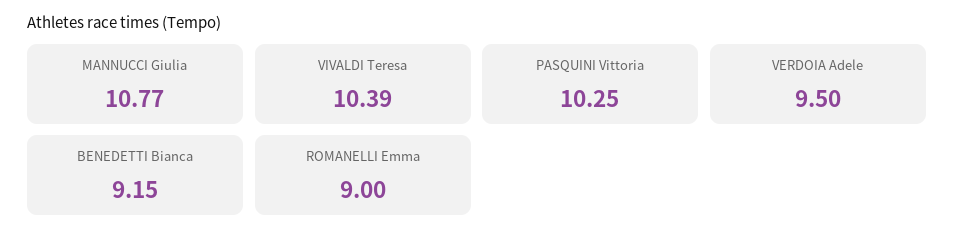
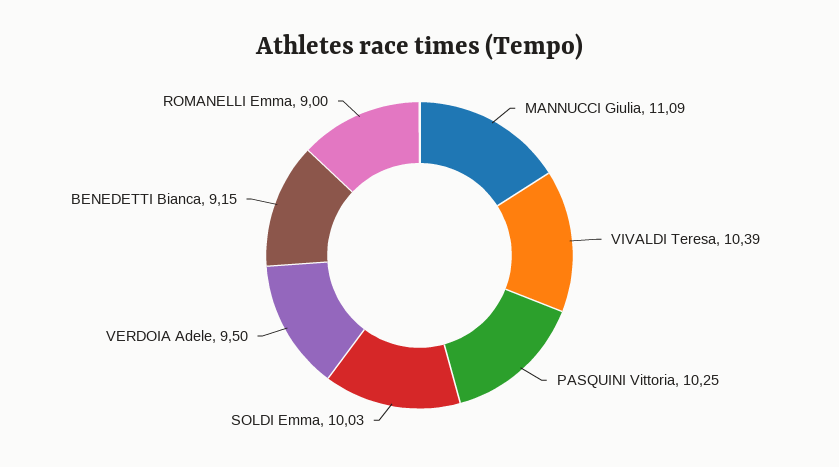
MANNUCCI Giulia: 10.77 -> 11.09
SOLDI Emma: none -> 10.03

